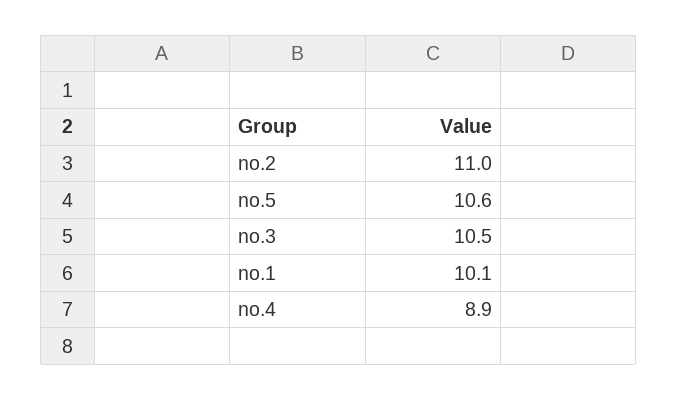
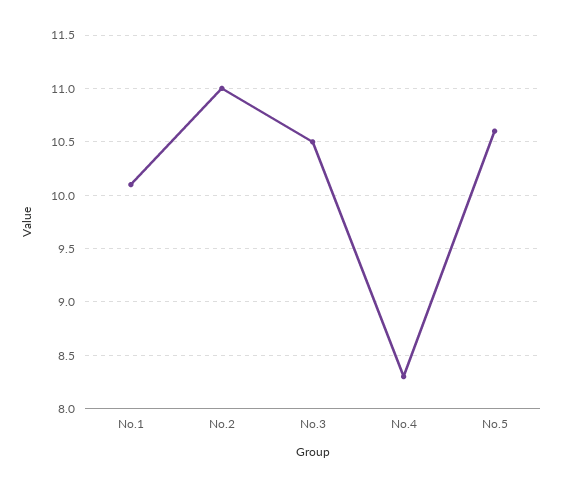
no.4: 8.9 -> 8.3

